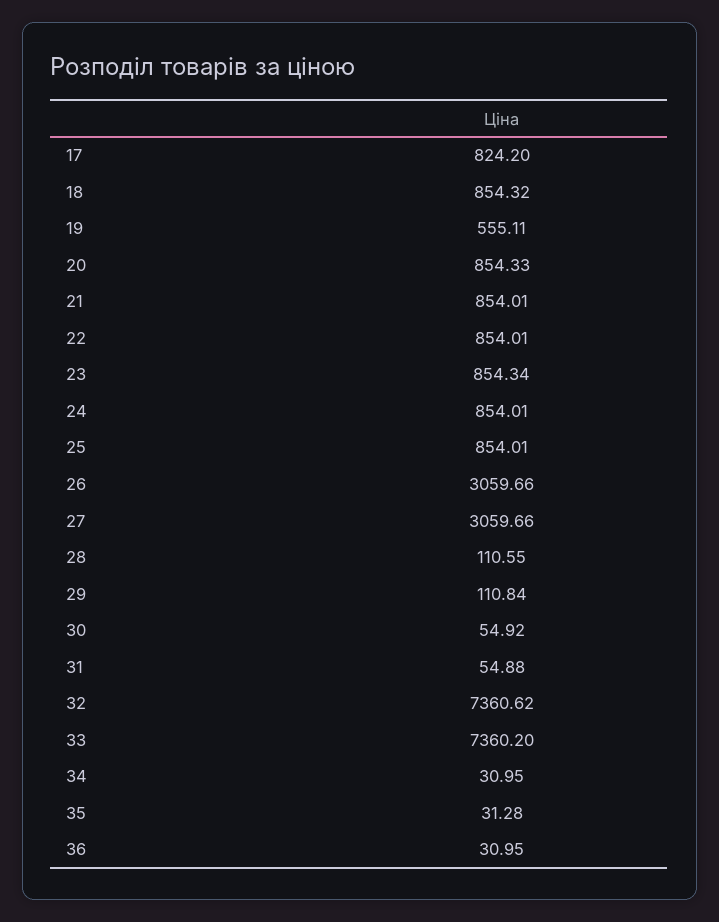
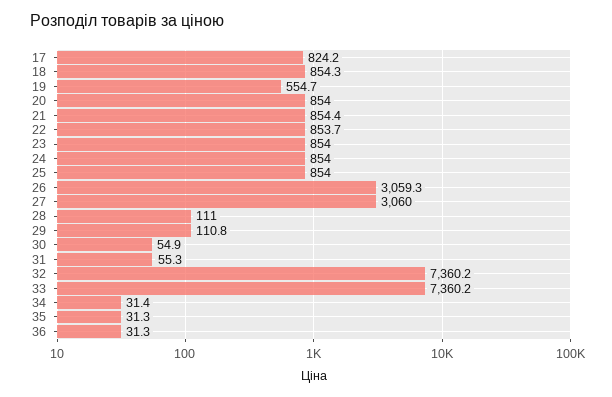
19: 555.11 -> 554.7
20: 854.33 -> 854
21: 854.01 -> 854.4
22: 854.01 -> 853.7
23: 854.34 -> 854
26: 3059.66 -> 3059.3
27: 3059.66 -> 3060
28: 110.55 -> 111
31: 54.88 -> 55.3
32: 7360.62 -> 7360.2
34: 30.95 -> 31.4
36: 30.95 -> 31.3

